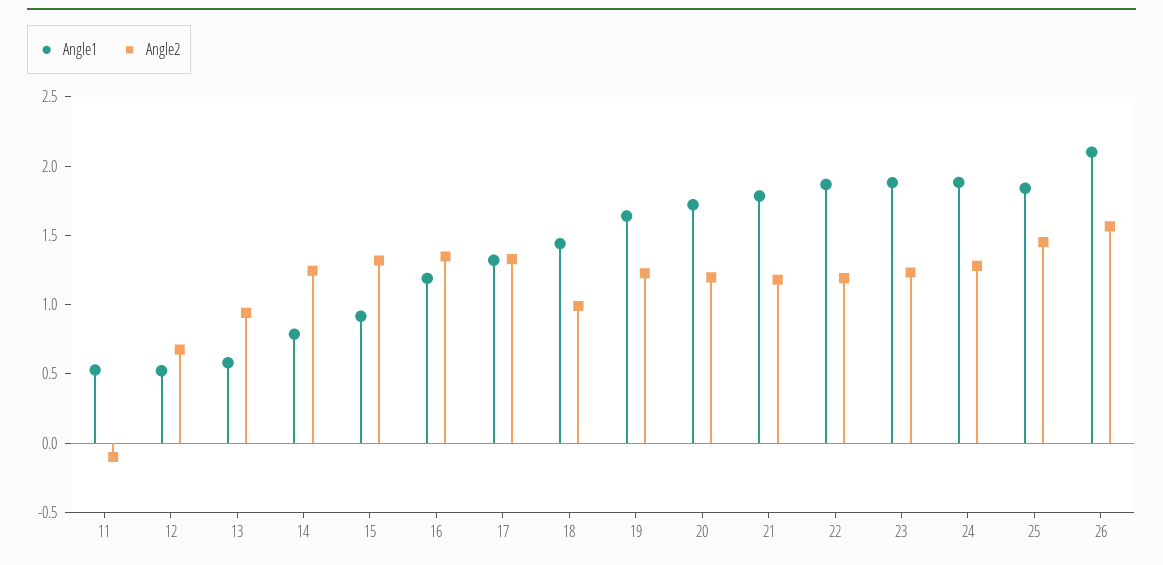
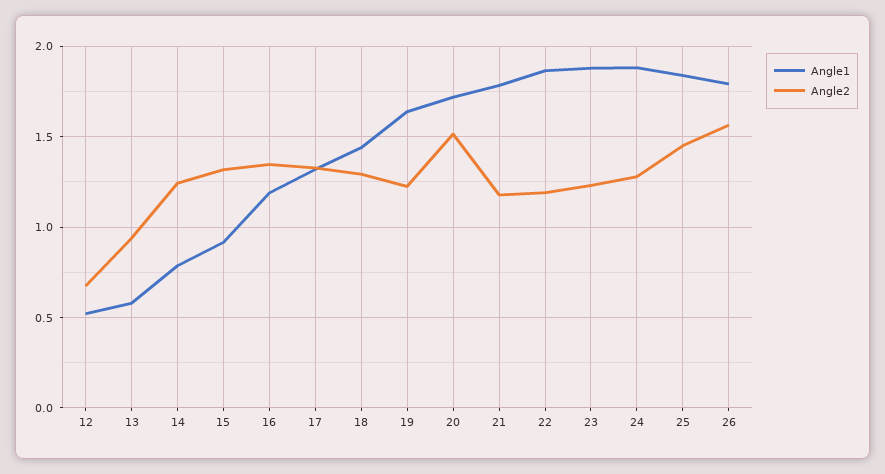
Angle1, 11: 0.5 -> none
Angle2, 11: -0.1 -> none
Angle2, 18: 1 -> 1.3
Angle2, 20: 1.2 -> 1.5
Angle1, 26: 2.1 -> 1.8

